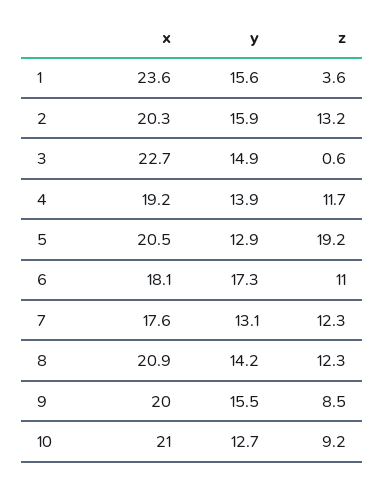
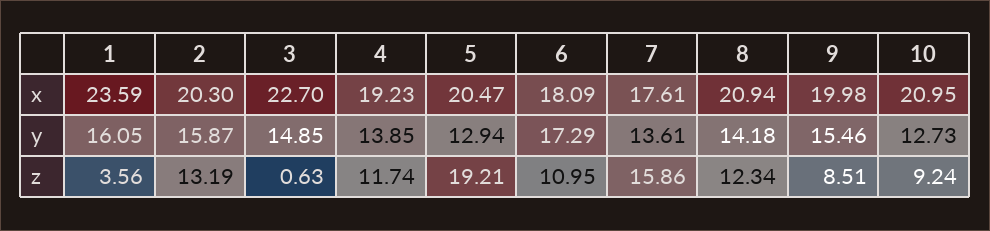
y, 1: 15.6 -> 16.05
y, 7: 13.1 -> 13.61
z, 7: 12.3 -> 15.86

